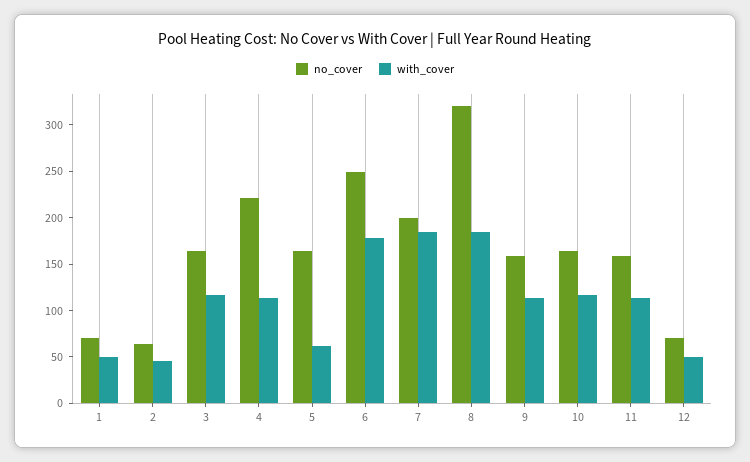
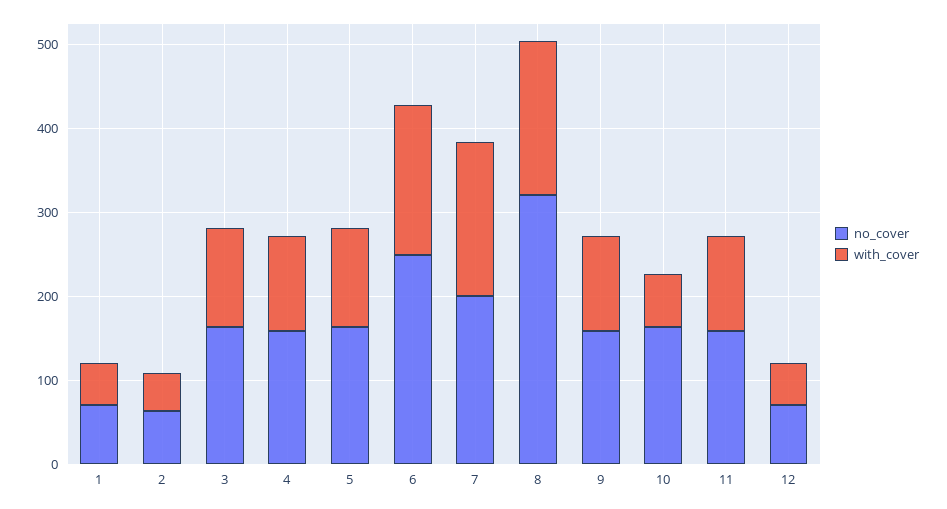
no_cover, 4: 220 -> 160
with_cover, 5: 60 -> 120
with_cover, 10: 120 -> 60

